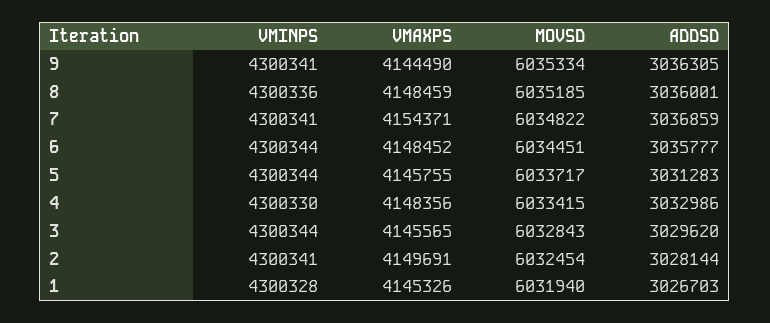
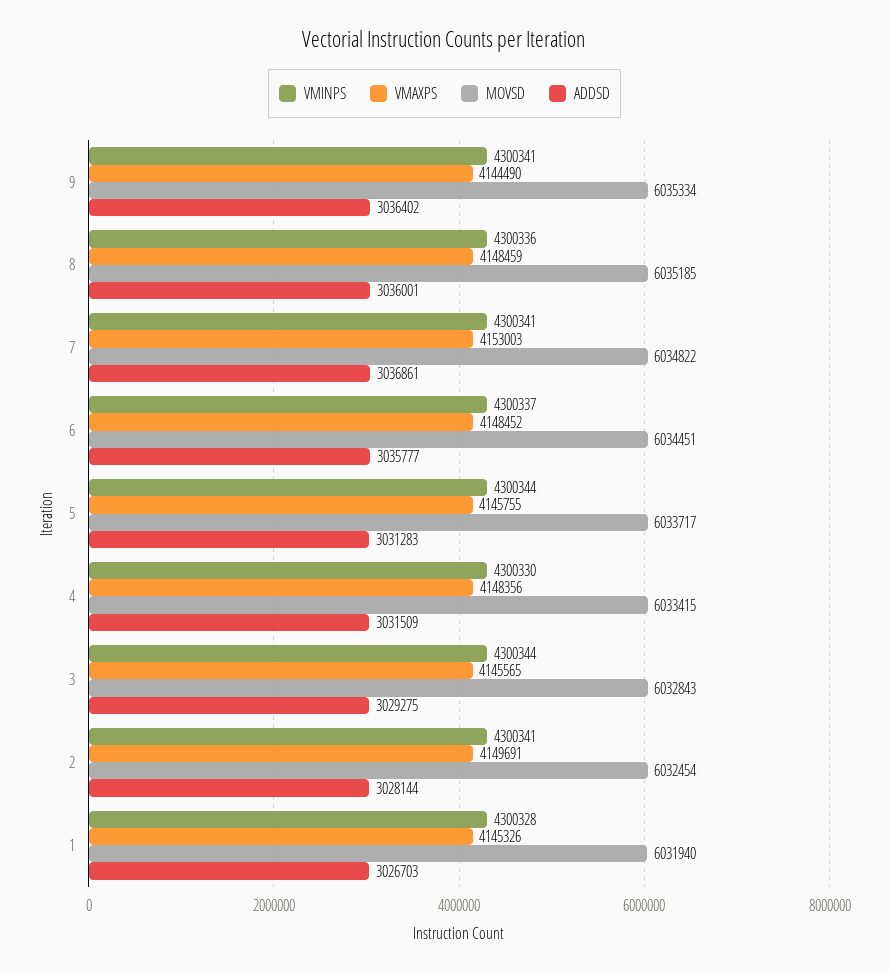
ADDSD, 9: 3036305 -> 3036402
VMAXPS, 7: 4154371 -> 4153003
ADDSD, 7: 3036859 -> 3036861
VMINPS, 6: 4300344 -> 4300337
ADDSD, 4: 3032986 -> 3031509
ADDSD, 3: 3029620 -> 3029275

